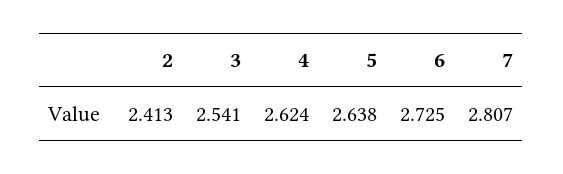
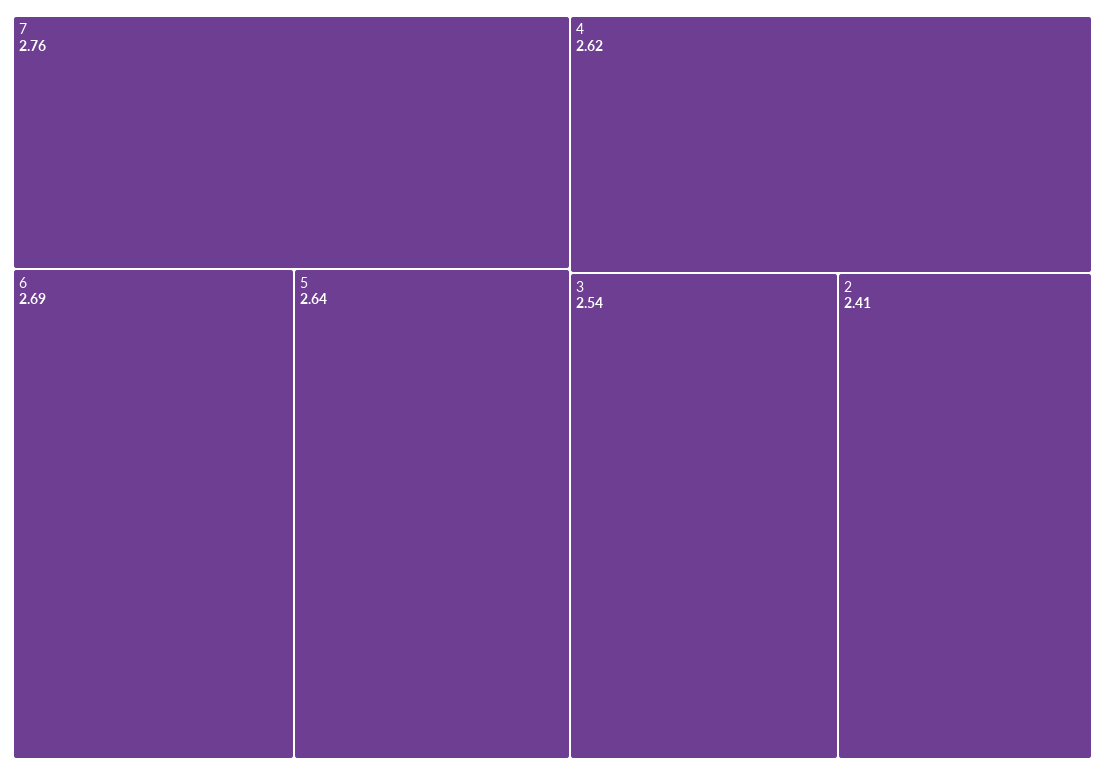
6: 2.725 -> 2.69
7: 2.807 -> 2.76

